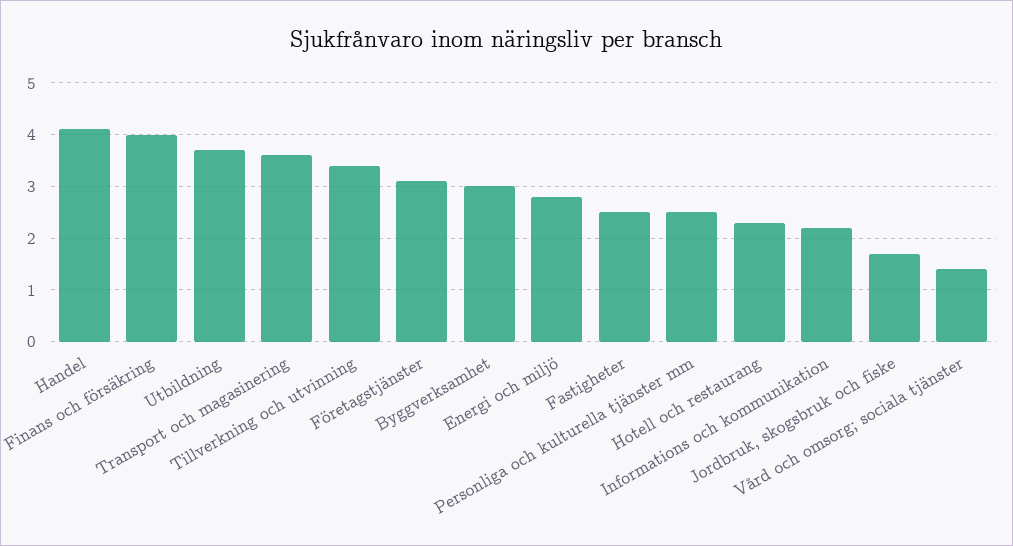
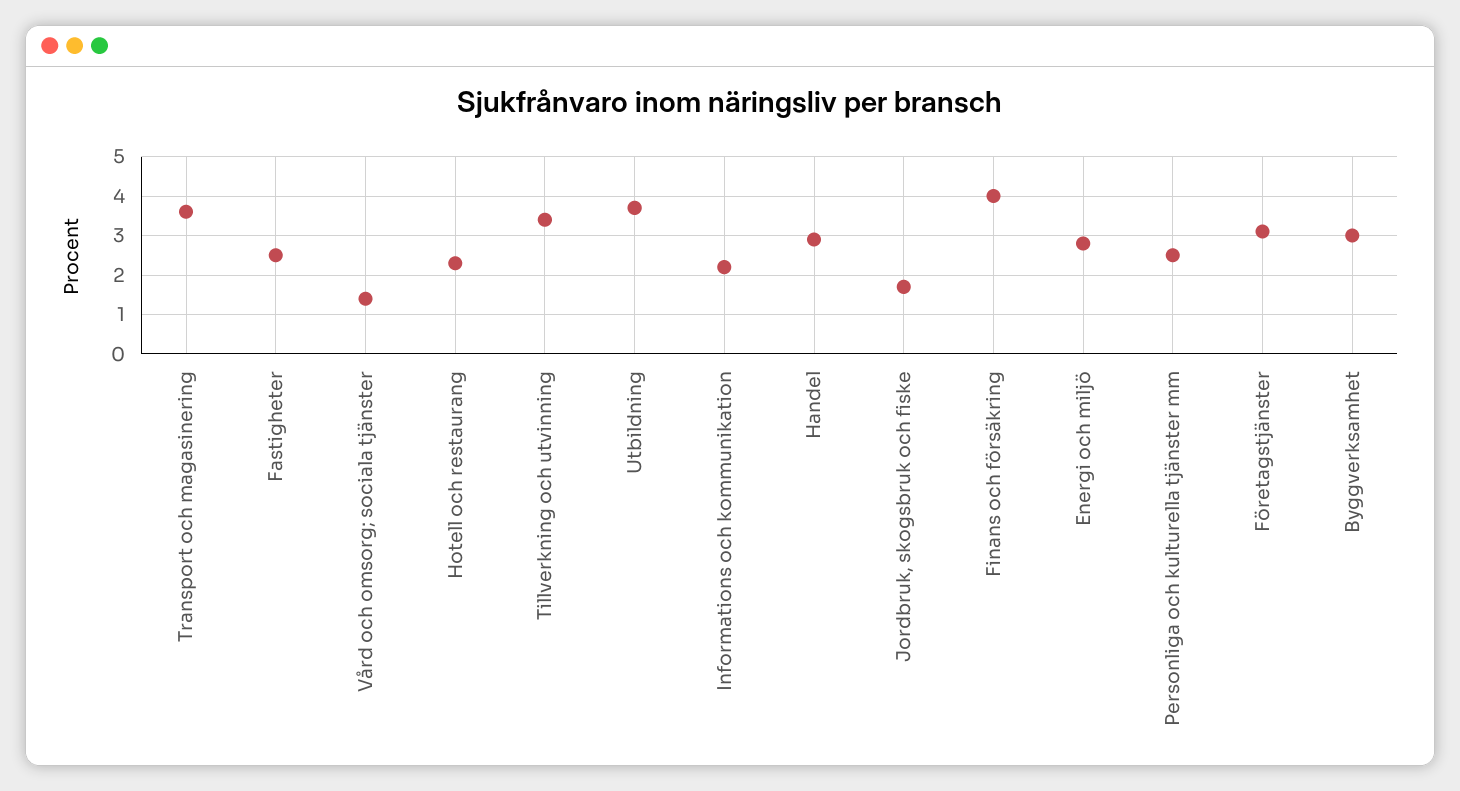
Handel: 4 -> 3

